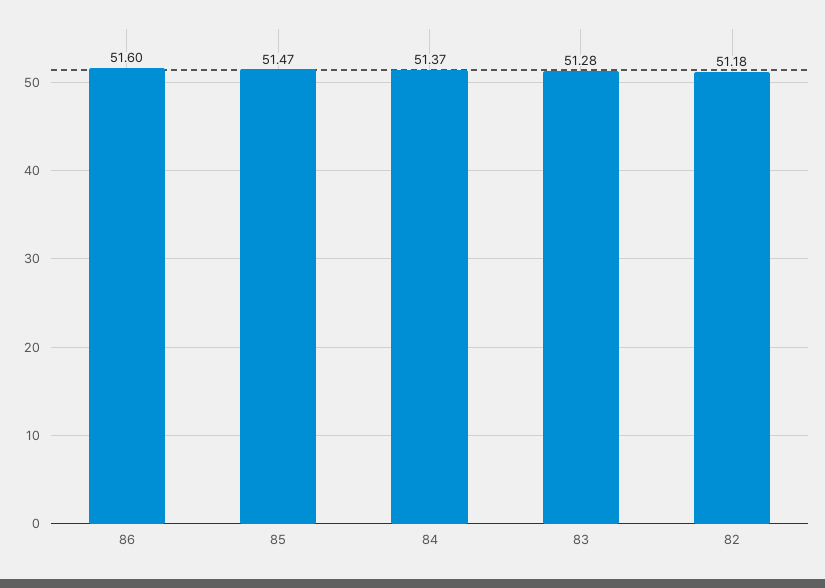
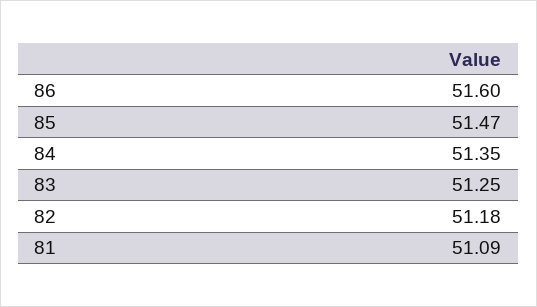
84: 51.37 -> 51.35
83: 51.28 -> 51.25
81: none -> 51.09

